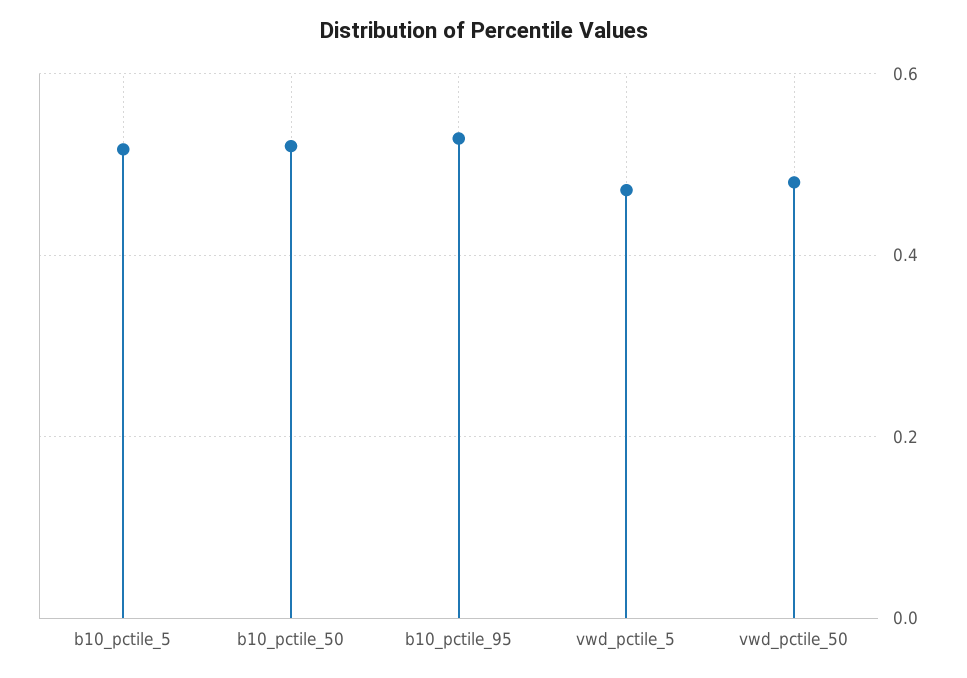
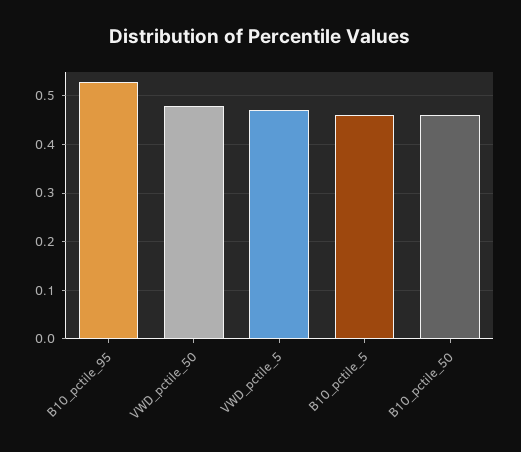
b10_pctile_5: 0.52 -> 0.46
b10_pctile_50: 0.52 -> 0.46

